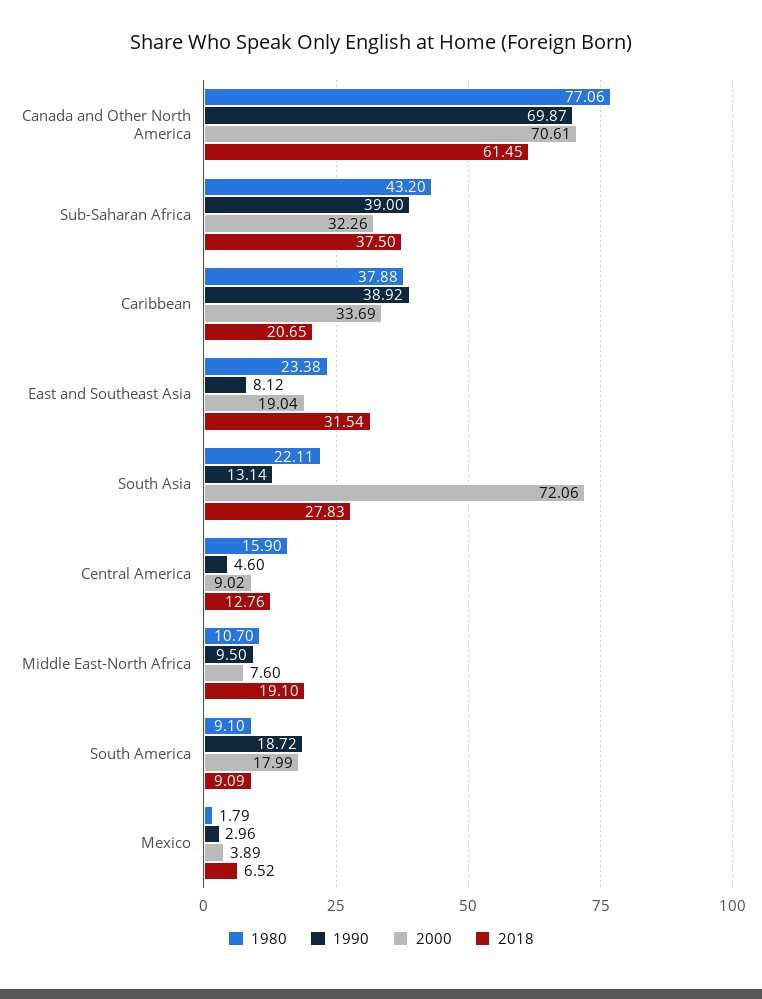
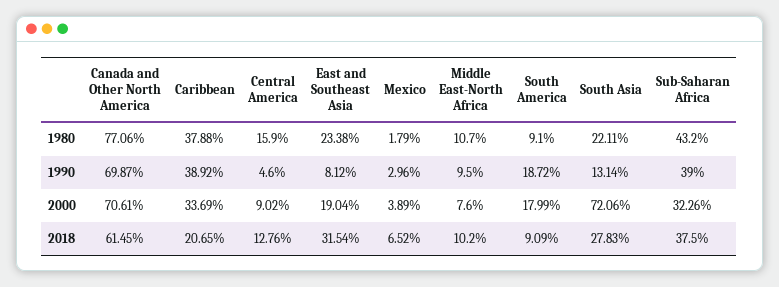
2018, Middle East-North Africa: 19.1 -> 10.2

